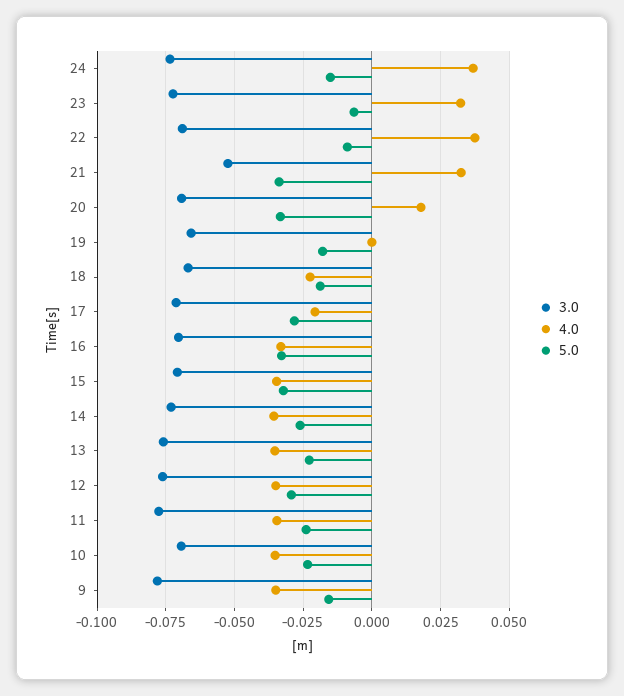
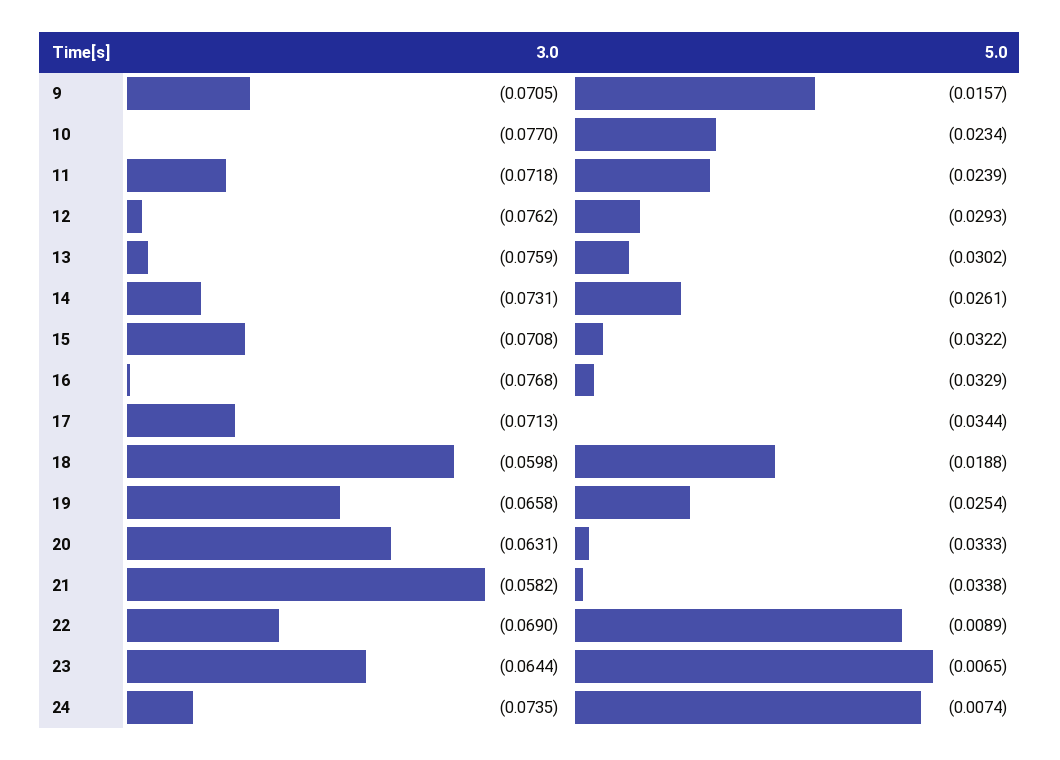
4.0, 24: 0.0375 -> none
5.0, 24: -0.015 -> -0.0074
3.0, 23: -0.0725 -> -0.0644
4.0, 23: 0.0325 -> none
4.0, 22: 0.0375 -> none
3.0, 21: -0.0525 -> -0.0582
4.0, 21: 0.0325 -> none
3.0, 20: -0.07 -> -0.0631
4.0, 20: 0.0175 -> none
4.0, 19: 0 -> none
5.0, 19: -0.0175 -> -0.0254
3.0, 18: -0.0675 -> -0.0598
4.0, 18: -0.0225 -> none
4.0, 17: -0.02 -> none
5.0, 17: -0.0275 -> -0.0344
3.0, 16: -0.07 -> -0.0768
4.0, 16: -0.0325 -> none
4.0, 15: -0.035 -> none
4.0, 14: -0.035 -> none
4.0, 13: -0.035 -> none
5.0, 13: -0.0225 -> -0.0302
4.0, 12: -0.035 -> none
3.0, 11: -0.0775 -> -0.0718
4.0, 11: -0.035 -> none
3.0, 10: -0.07 -> -0.077
4.0, 10: -0.035 -> none
3.0, 9: -0.0775 -> -0.0705
4.0, 9: -0.035 -> none

